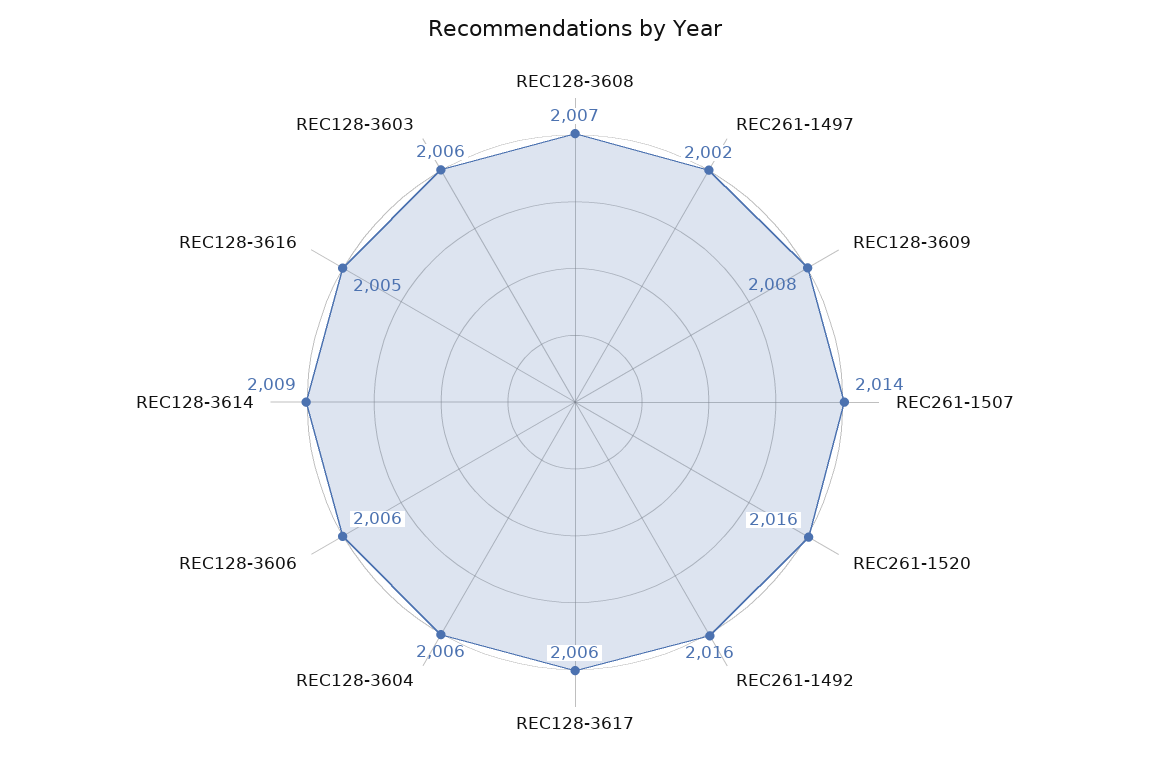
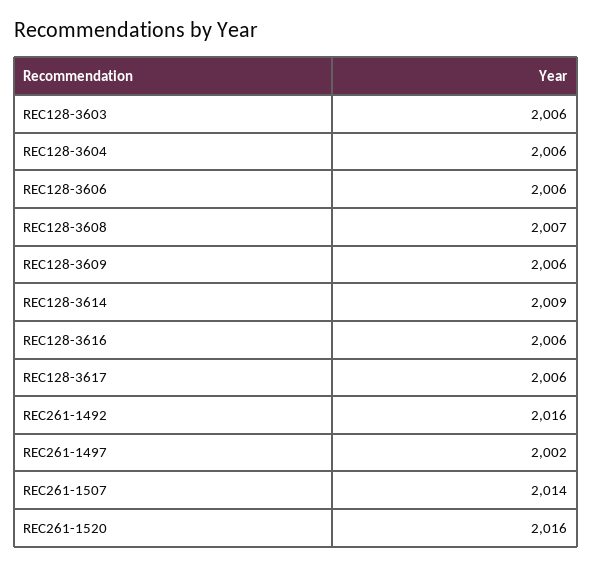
REC128-3609: 2008 -> 2006
REC128-3616: 2005 -> 2006

